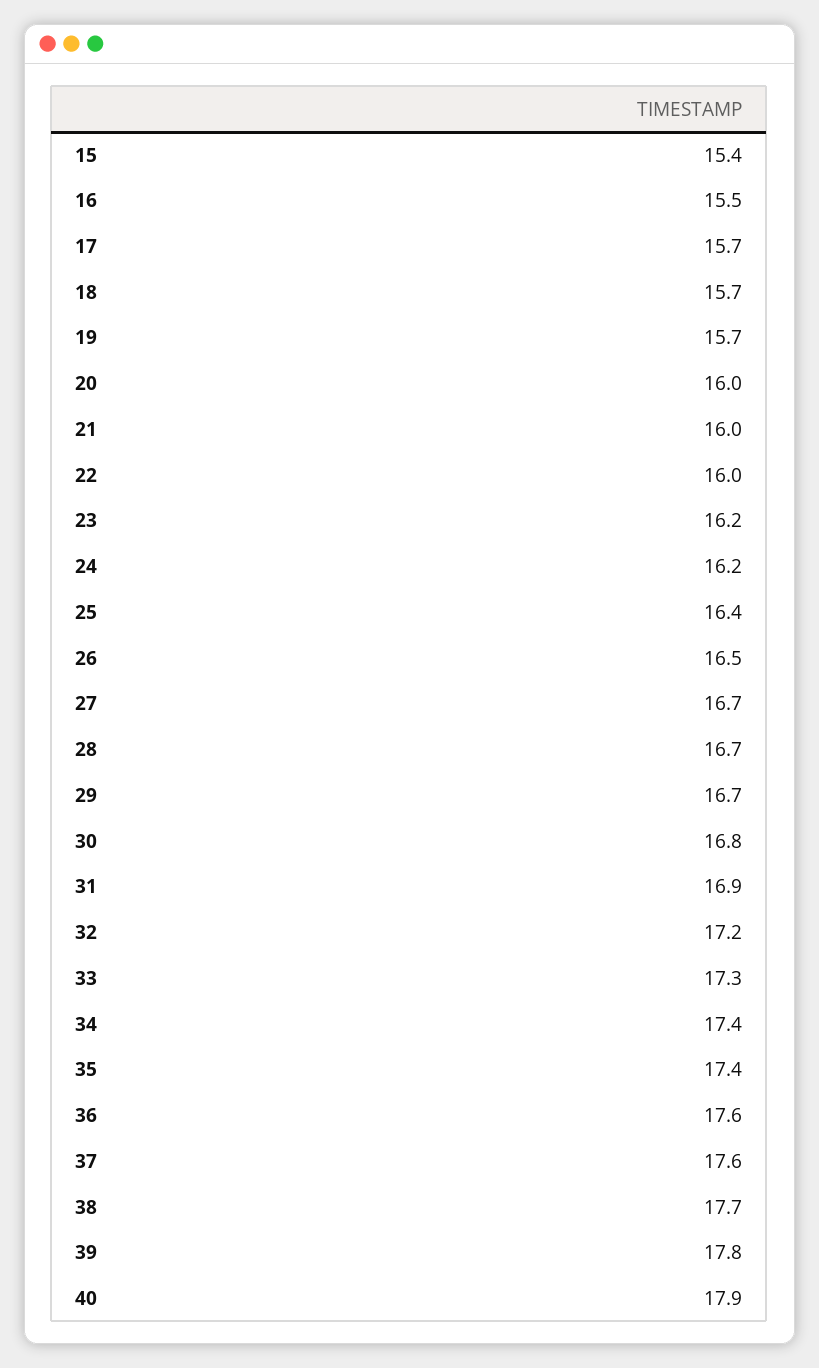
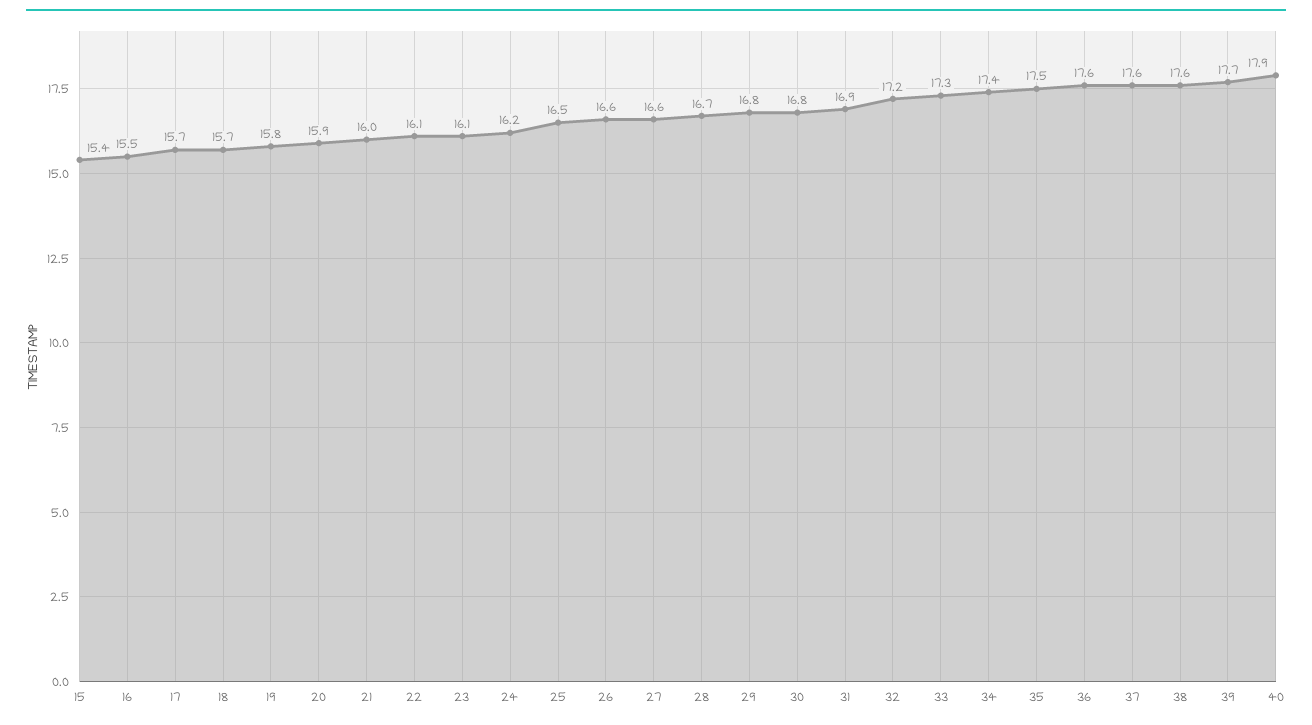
19: 15.7 -> 15.8
20: 16 -> 15.9
22: 16 -> 16.1
23: 16.2 -> 16.1
25: 16.4 -> 16.5
26: 16.5 -> 16.6
27: 16.7 -> 16.6
29: 16.7 -> 16.8
35: 17.4 -> 17.5
38: 17.7 -> 17.6
39: 17.8 -> 17.7

